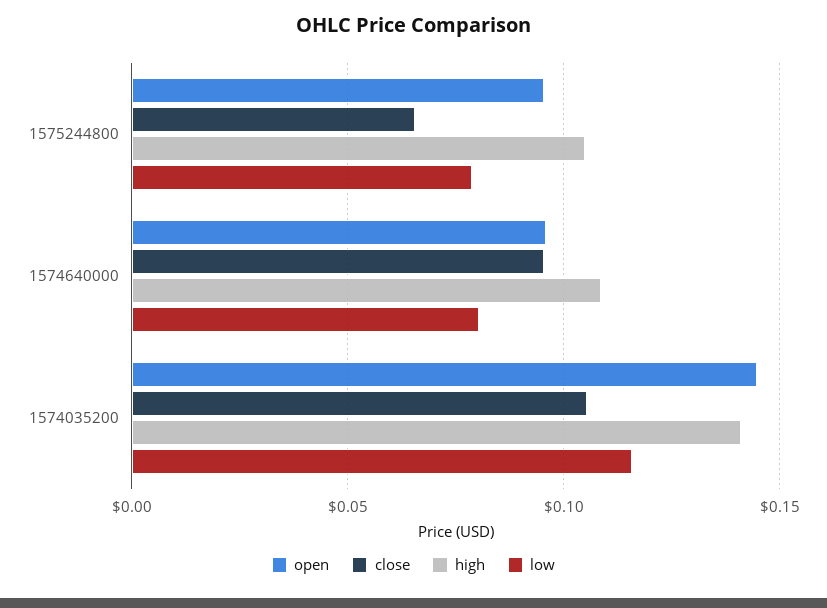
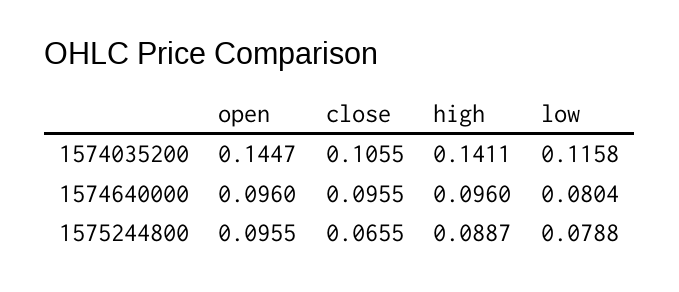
high, 1575244800: 0.105 -> 0.0887
high, 1574640000: 0.11 -> 0.096

